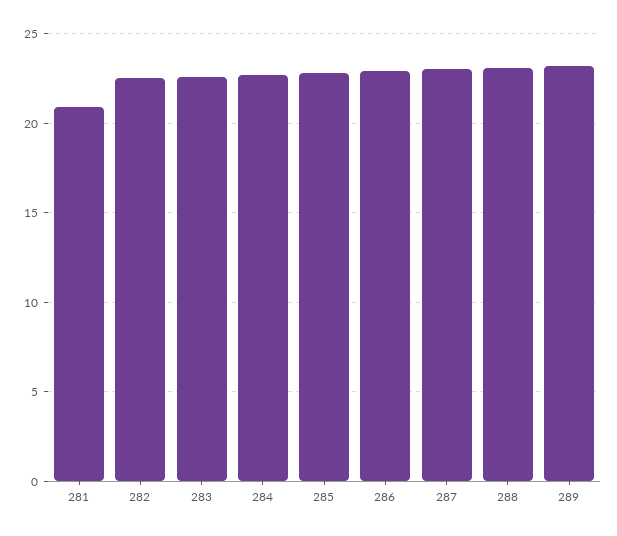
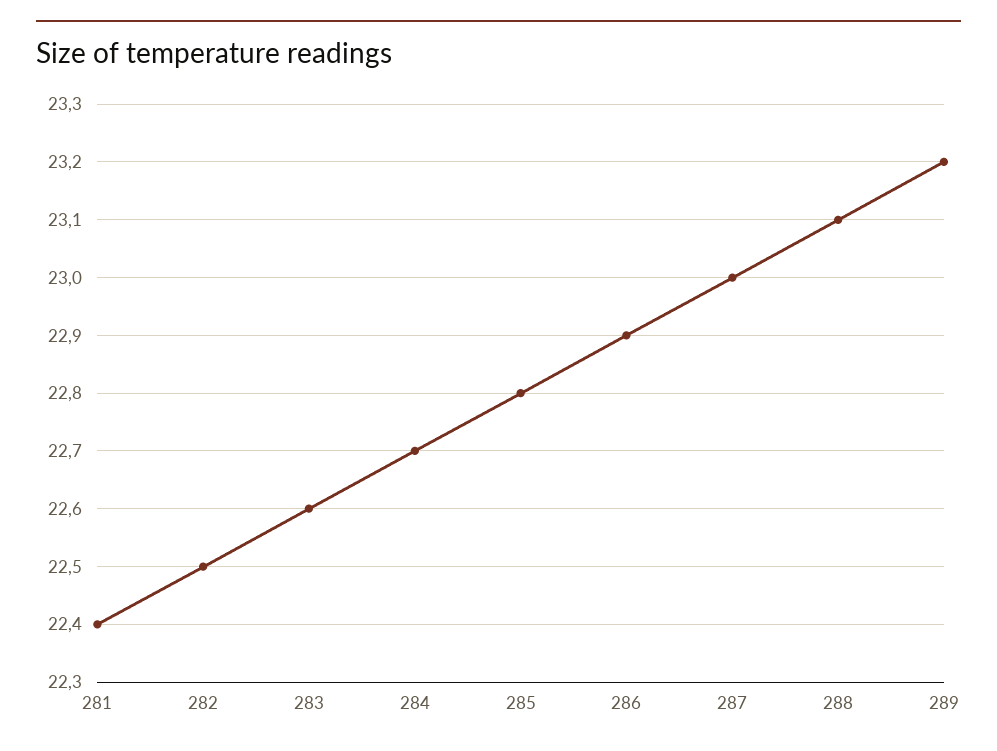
281: 21 -> 22.4

